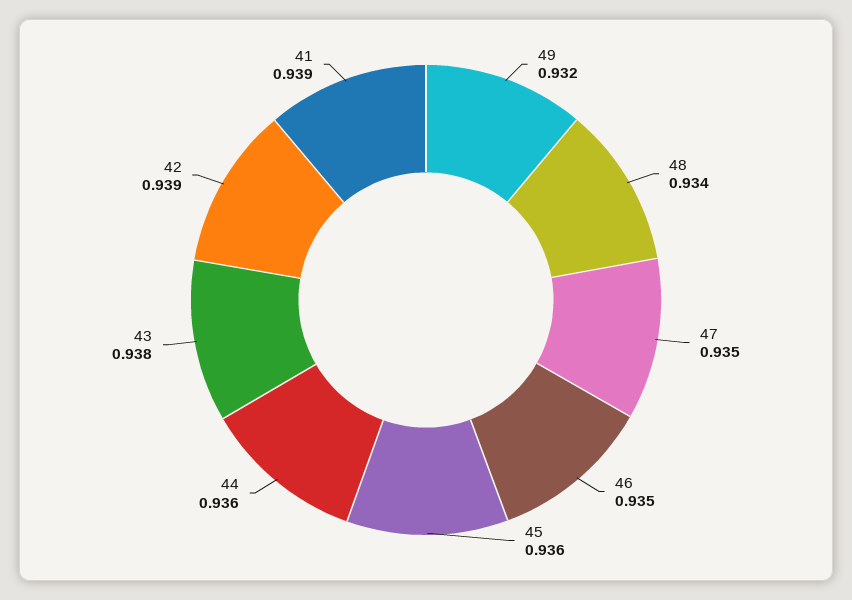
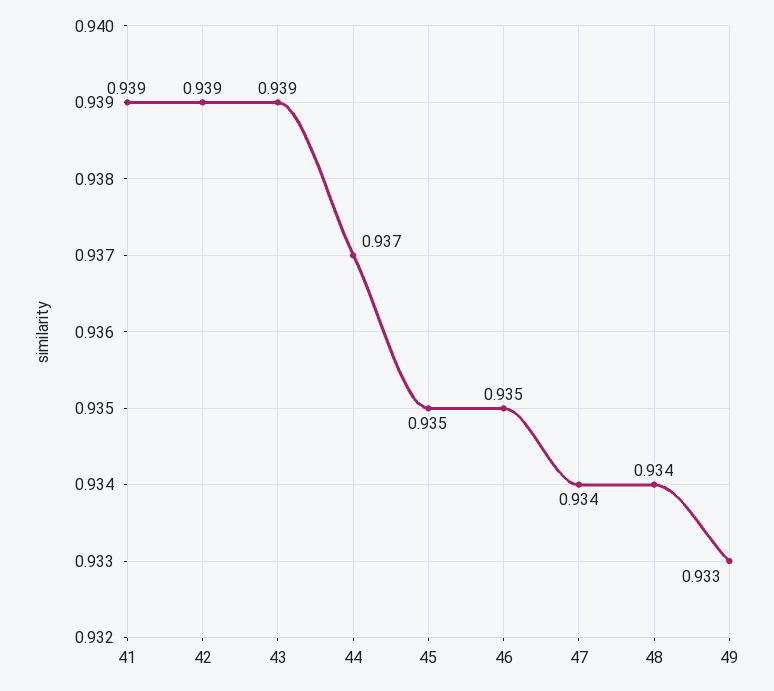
49: 0.932 -> 0.933
47: 0.935 -> 0.934
45: 0.936 -> 0.935
44: 0.936 -> 0.937
43: 0.938 -> 0.939

